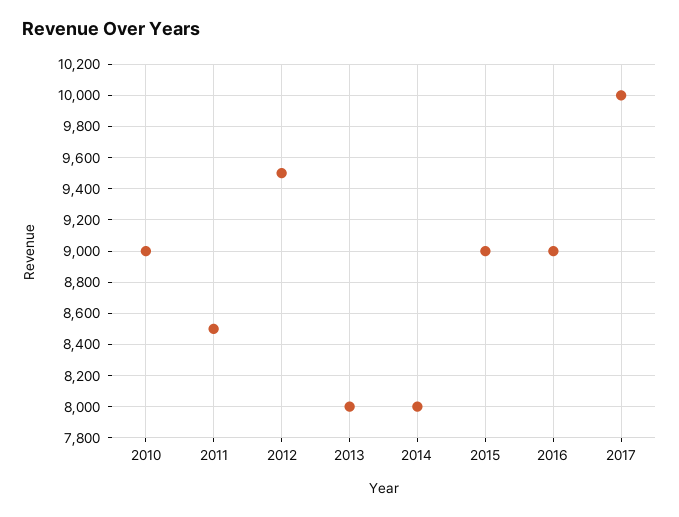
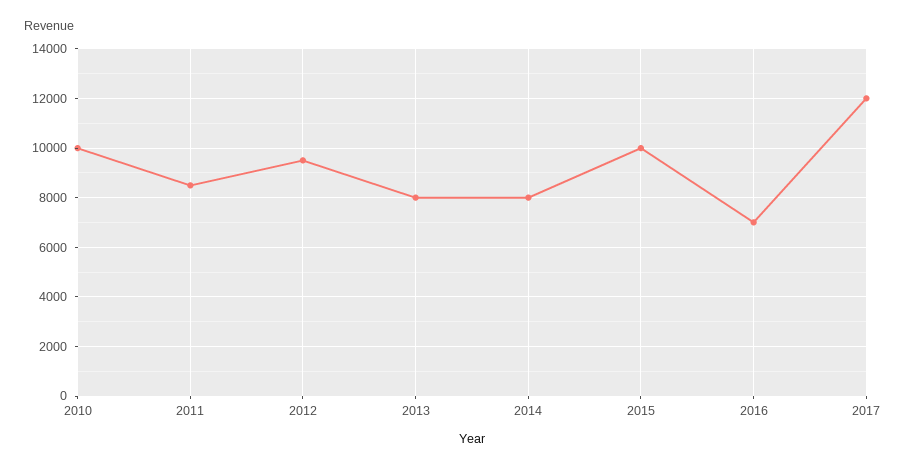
2010: 9000 -> 10000
2015: 9000 -> 10000
2016: 9000 -> 7000
2017: 10000 -> 12000

